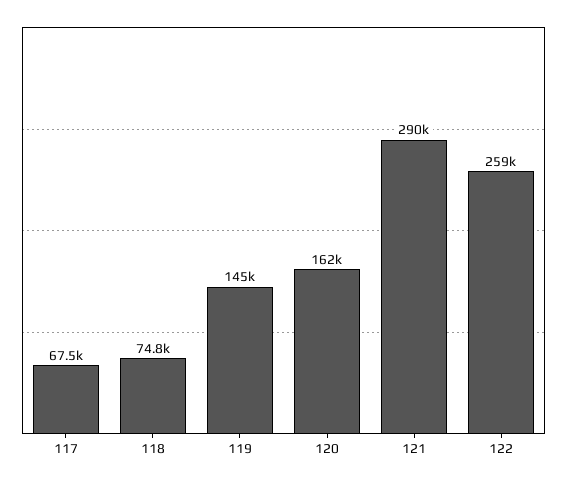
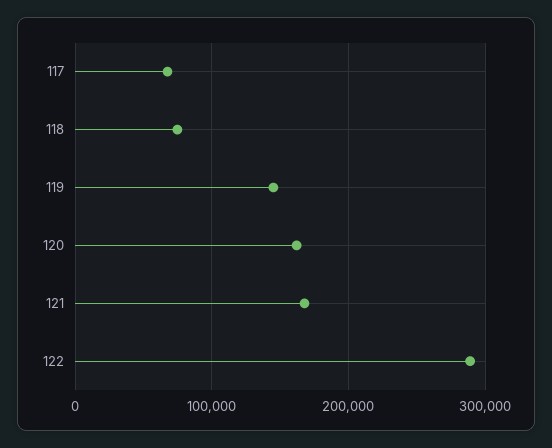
121: 290000 -> 170000
122: 259000 -> 290000

